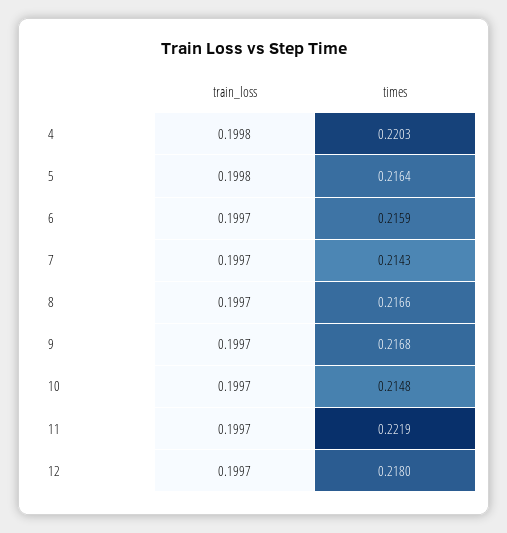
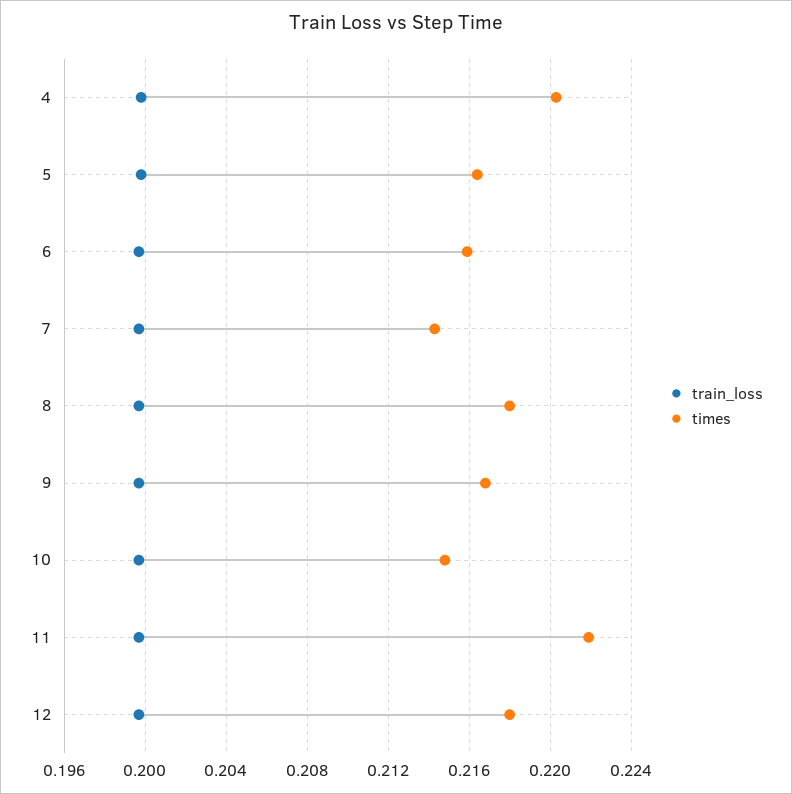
times, 8: 0.2166 -> 0.218

